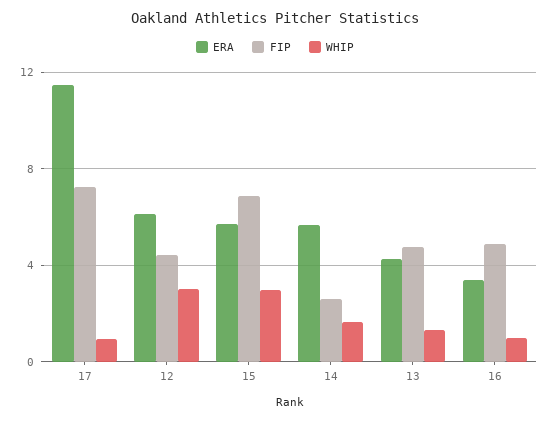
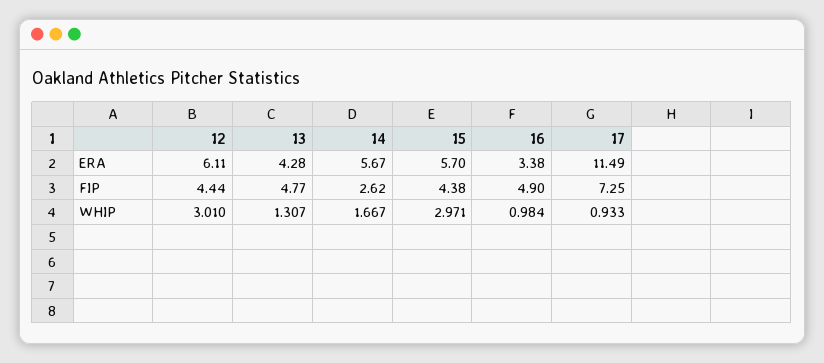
FIP, 15: 7 -> 4.38

